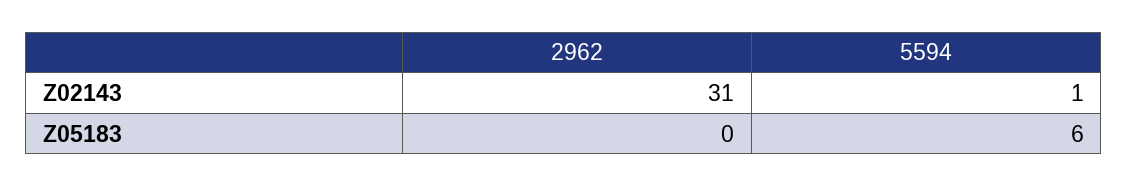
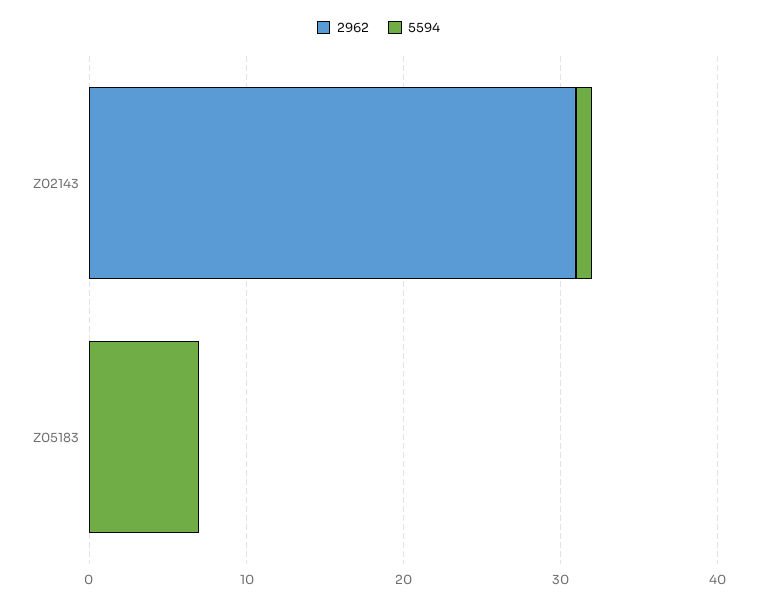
5594, Z05183: 6 -> 7

